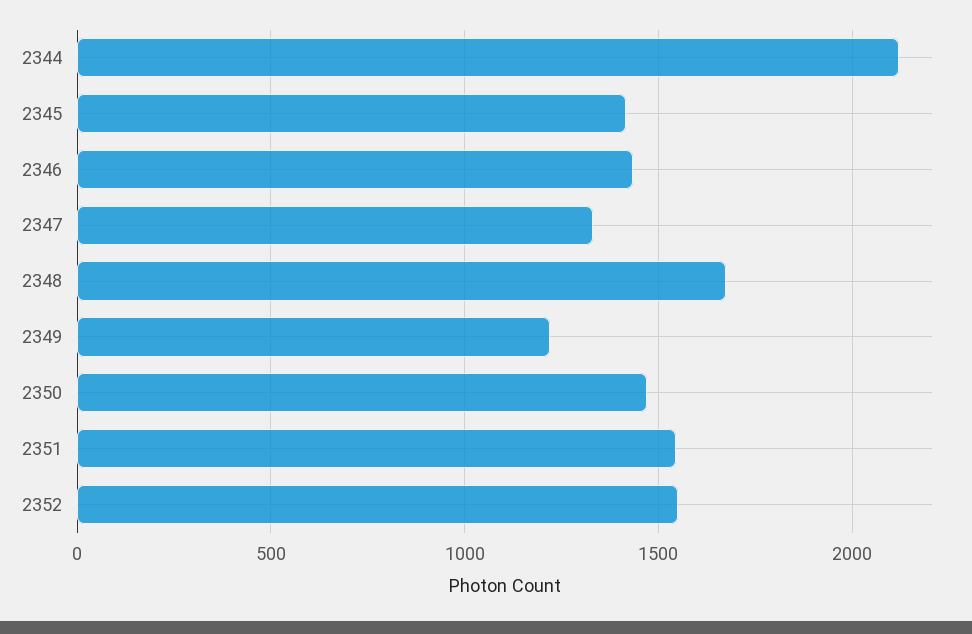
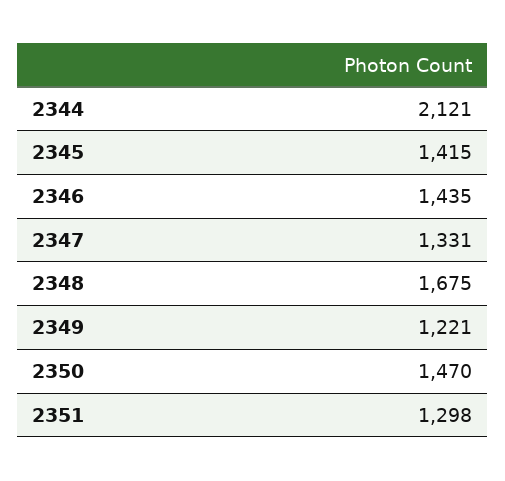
2351: 1550 -> 1298
2352: 1550 -> none

